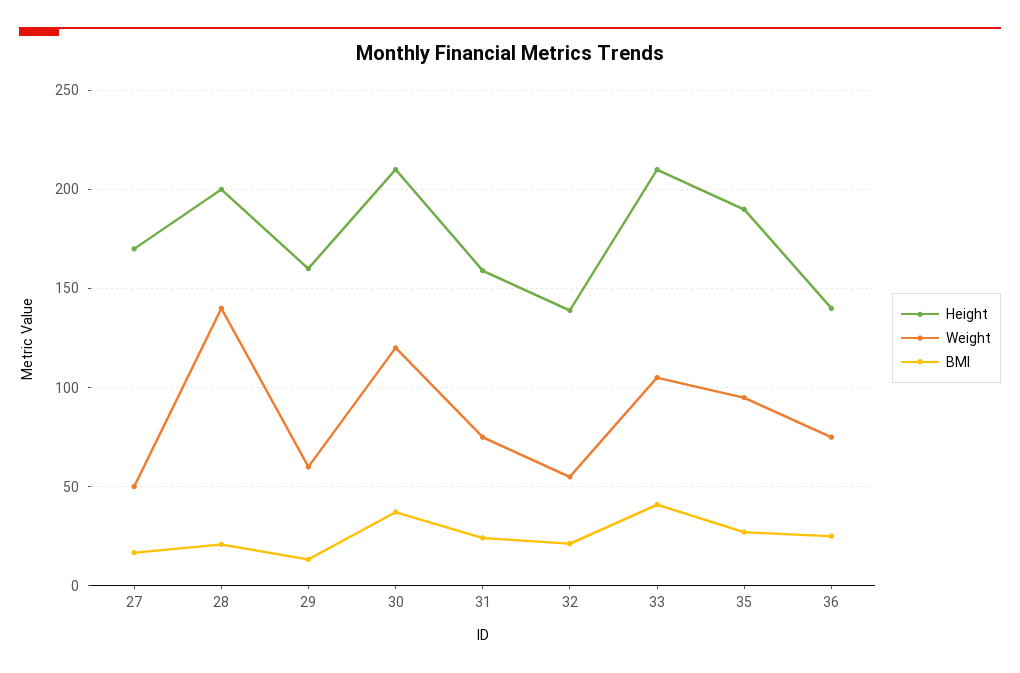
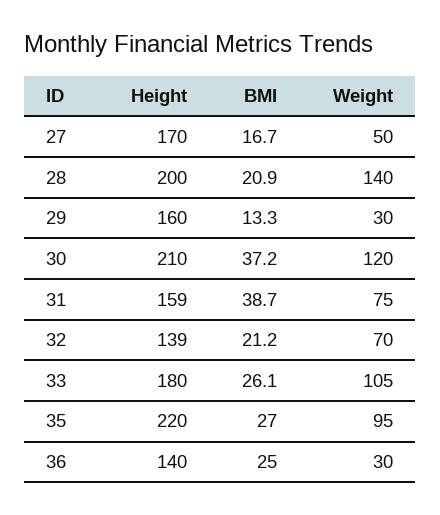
Weight, 29: 60 -> 30
BMI, 31: 25 -> 38.7
Weight, 32: 55 -> 70
Height, 33: 210 -> 180
BMI, 33: 40 -> 26.1
Height, 35: 190 -> 220
Weight, 36: 75 -> 30

